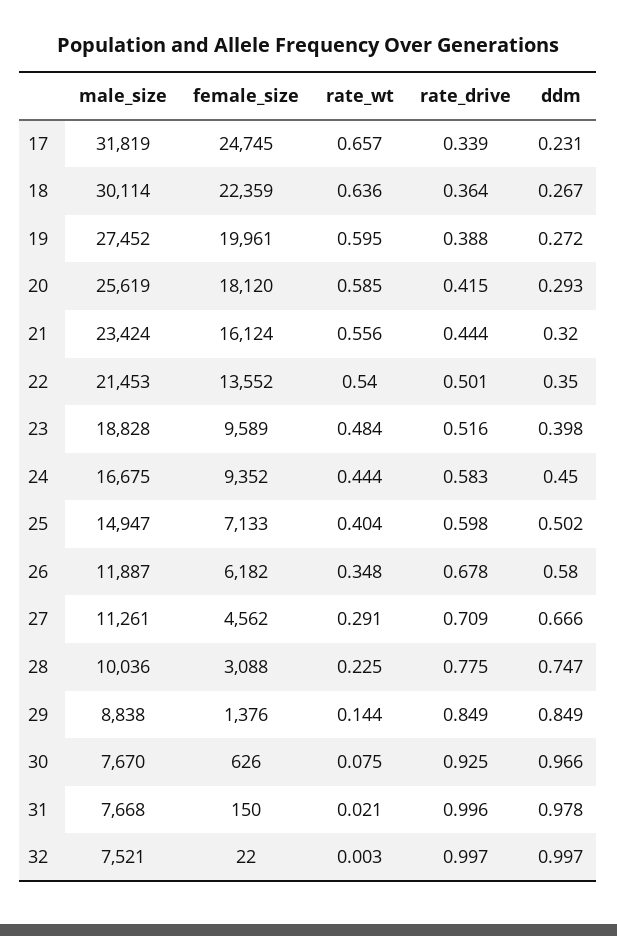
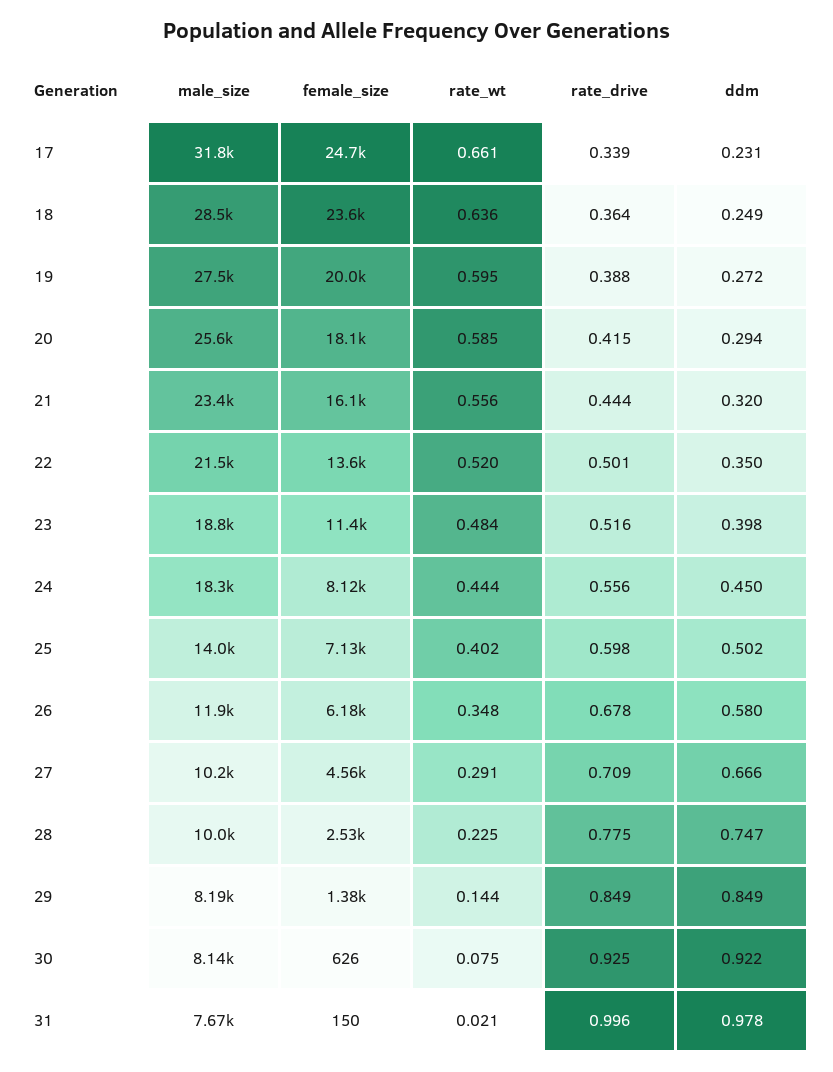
rate_wt, 17: 0.657 -> 0.661
male_size, 18: 30114 -> 28500
female_size, 18: 22359 -> 23600
ddm, 18: 0.267 -> 0.249
ddm, 20: 0.293 -> 0.294
rate_wt, 22: 0.54 -> 0.52
female_size, 23: 9589 -> 11400
male_size, 24: 16675 -> 18300
female_size, 24: 9352 -> 8120
rate_drive, 24: 0.583 -> 0.556
male_size, 25: 14947 -> 14000
rate_wt, 25: 0.404 -> 0.402
male_size, 27: 11261 -> 10200
female_size, 28: 3088 -> 2530
male_size, 29: 8838 -> 8190
male_size, 30: 7670 -> 8140
ddm, 30: 0.966 -> 0.922
male_size, 32: 7521 -> none
female_size, 32: 22 -> none
rate_wt, 32: 0.003 -> none
rate_drive, 32: 0.997 -> none
ddm, 32: 0.997 -> none

